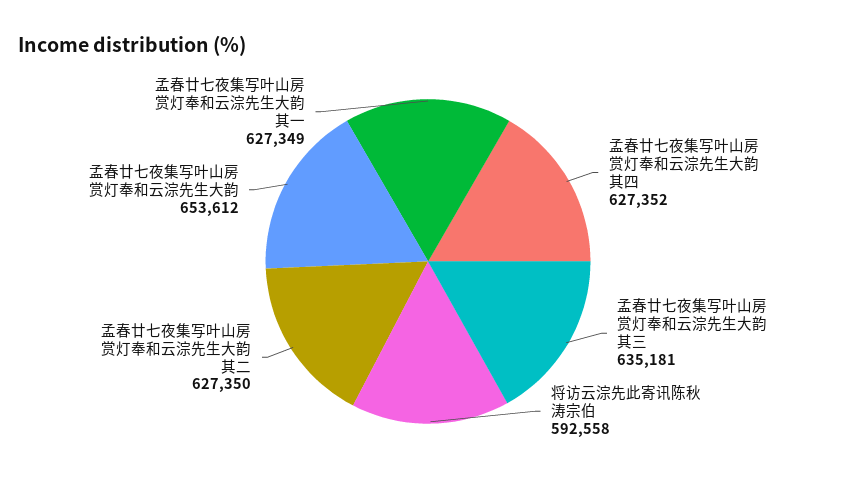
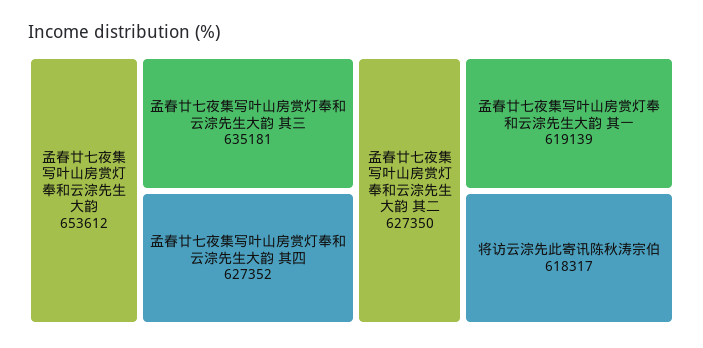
将访云淙先此寄讯陈秋涛宗伯: 592558 -> 618317
孟春廿七夜集写叶山房赏灯奉和云淙先生大韵 其一: 627349 -> 619139

